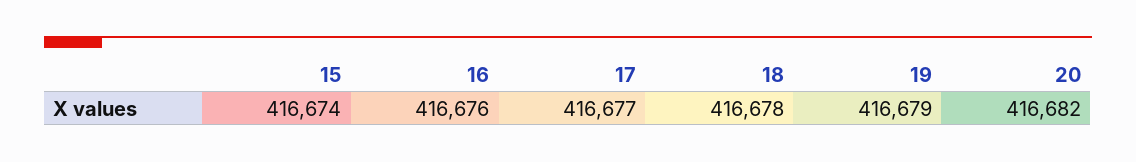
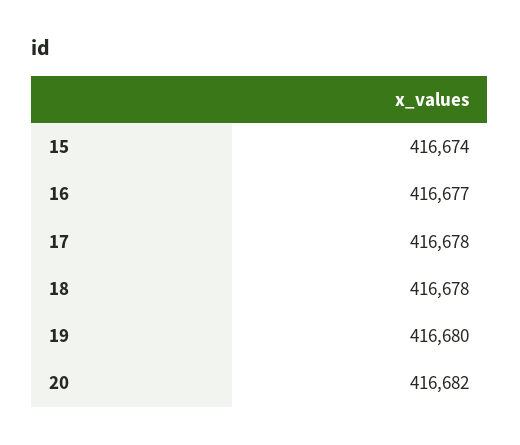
16: 416676 -> 416677
17: 416677 -> 416678
19: 416679 -> 416680

